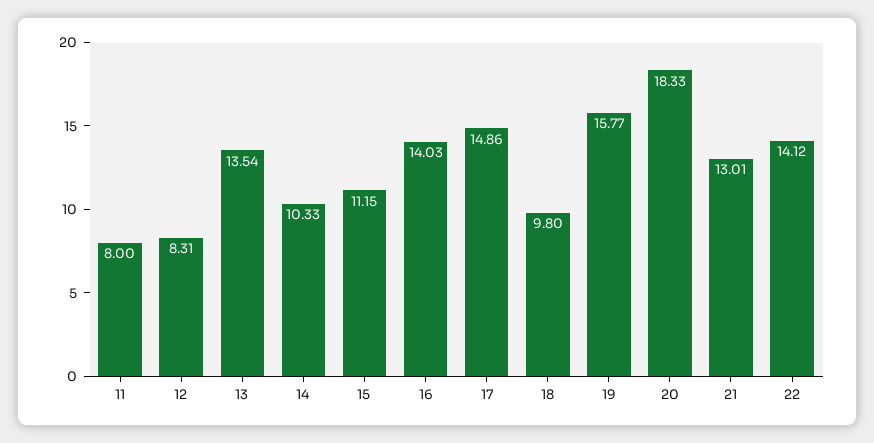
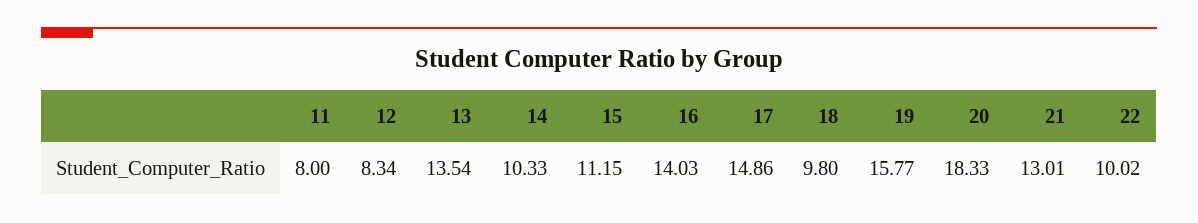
12: 8.31 -> 8.34
22: 14.12 -> 10.02

